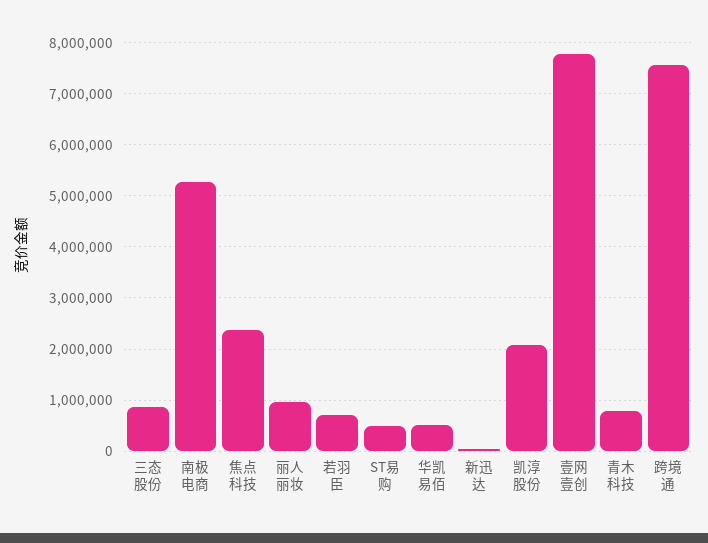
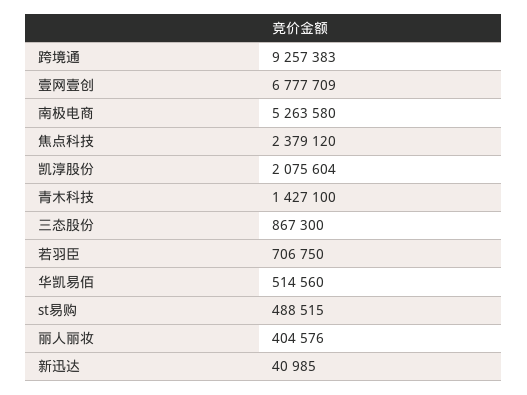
丽人丽妆: 1000000 -> 404576
壹网壹创: 7800000 -> 6777709
青木科技: 800000 -> 1427100
跨境通: 7600000 -> 9257383

